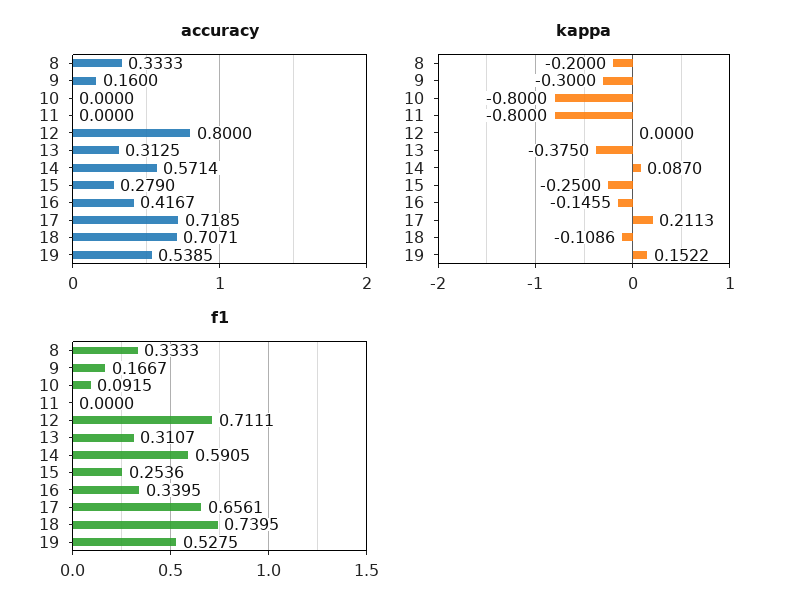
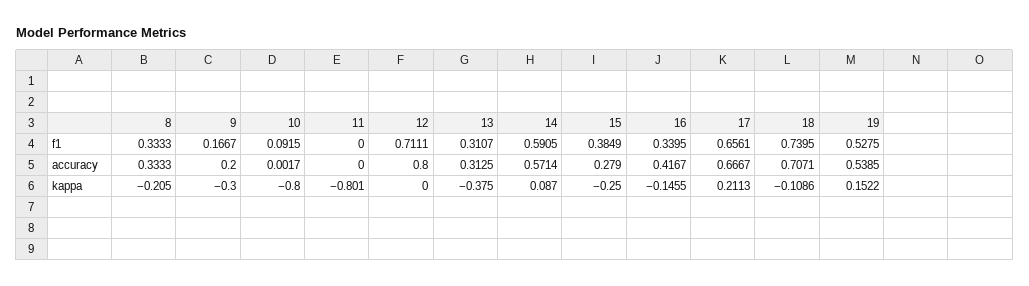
accuracy, 9: 0.16 -> 0.2
accuracy, 10: 0 -> 0.0017
accuracy, 17: 0.7185 -> 0.6667
kappa, 8: -0.2 -> -0.205
kappa, 11: -0.8 -> -0.801
f1, 15: 0.2536 -> 0.3849

